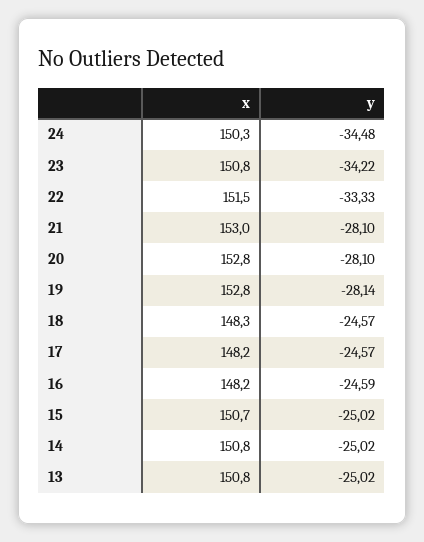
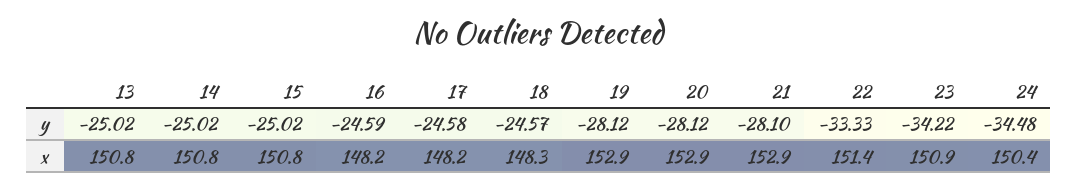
x, 24: 150.3 -> 150.4
x, 23: 150.8 -> 150.9
x, 22: 151.5 -> 151.4
x, 21: 153 -> 152.9
x, 20: 152.8 -> 152.9
y, 20: -28.1 -> -28.12
x, 19: 152.8 -> 152.9
y, 19: -28.14 -> -28.12
y, 17: -24.57 -> -24.58
x, 15: 150.7 -> 150.8

